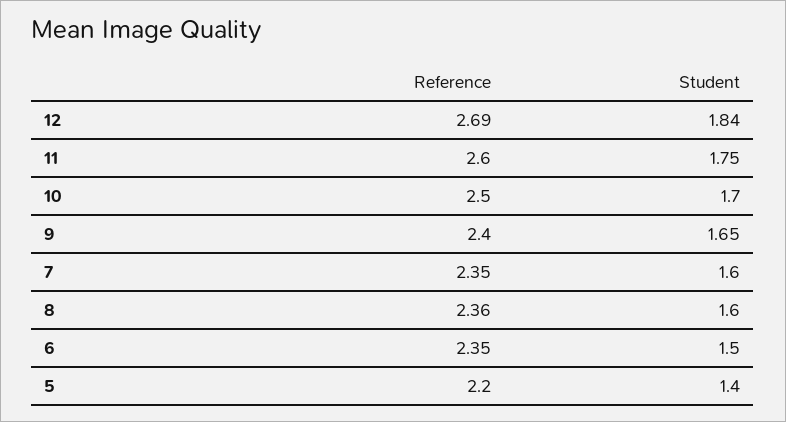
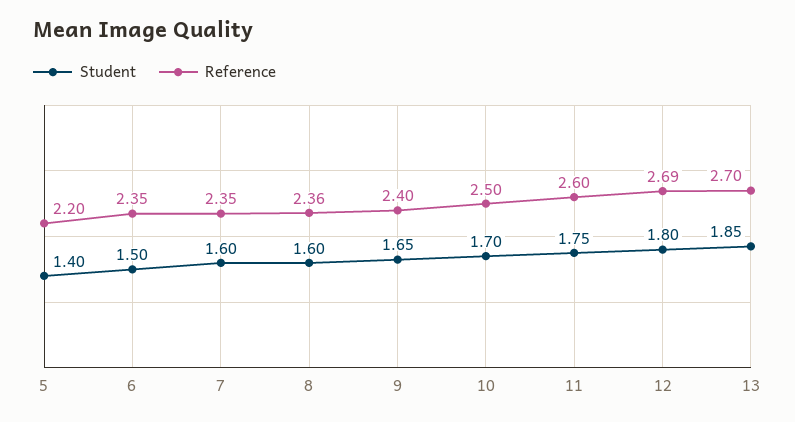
Student, 12: 1.84 -> 1.8
Student, 13: none -> 1.85
Reference, 13: none -> 2.7

